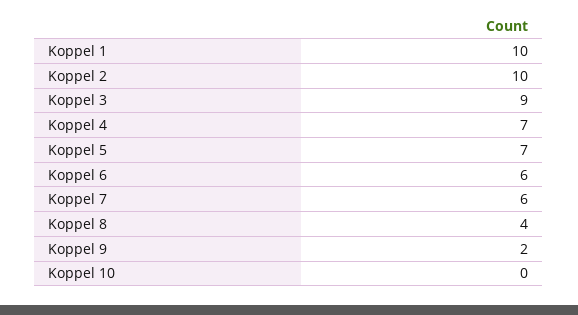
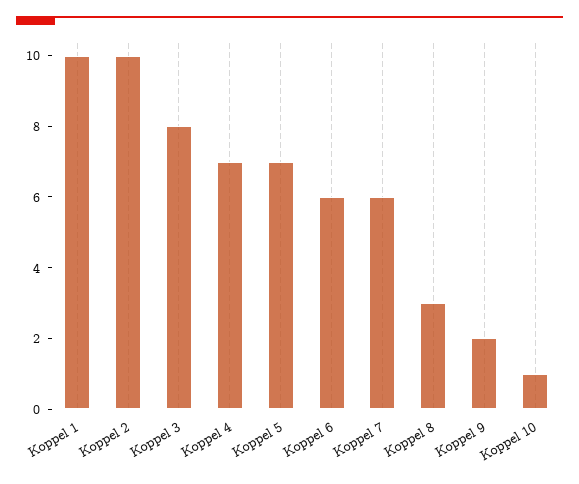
Koppel 3: 9 -> 8
Koppel 8: 4 -> 3
Koppel 10: 0 -> 1

